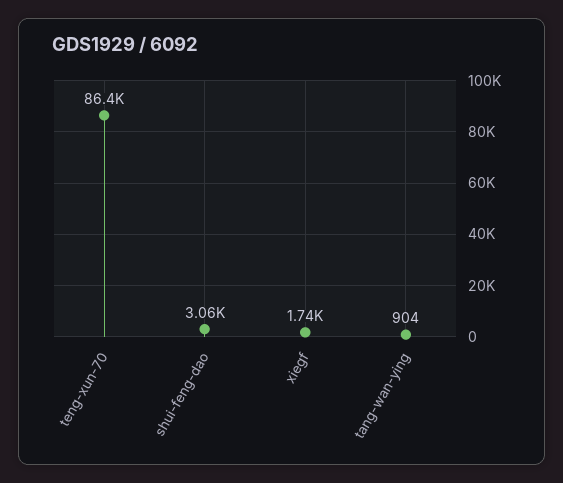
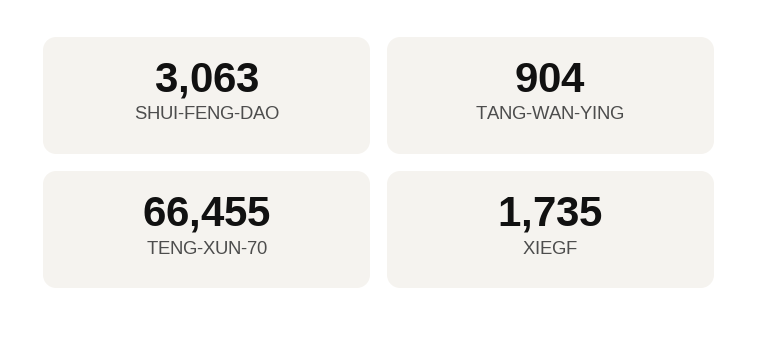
teng-xun-70: 86400 -> 66455

